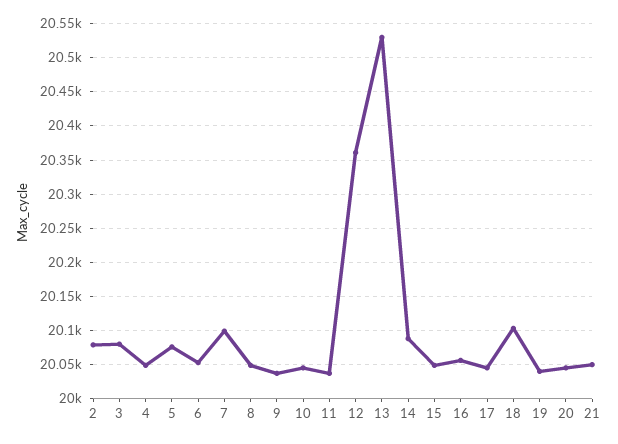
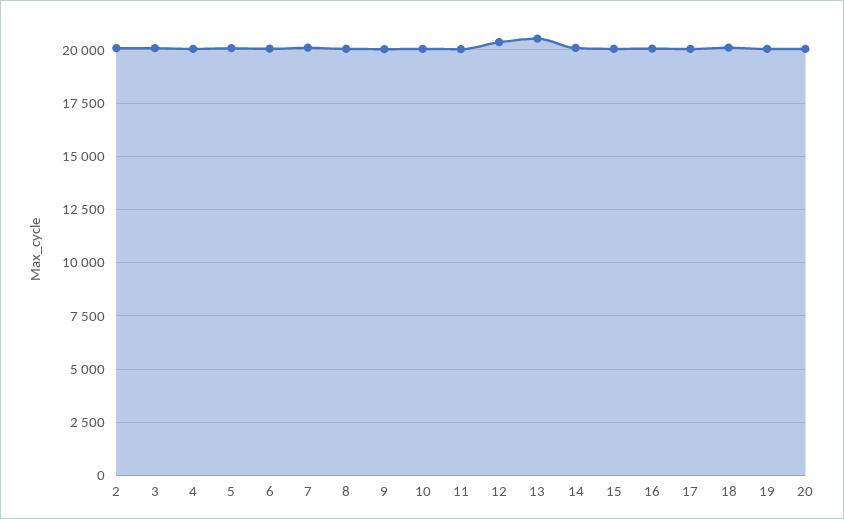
21: 20050 -> none

